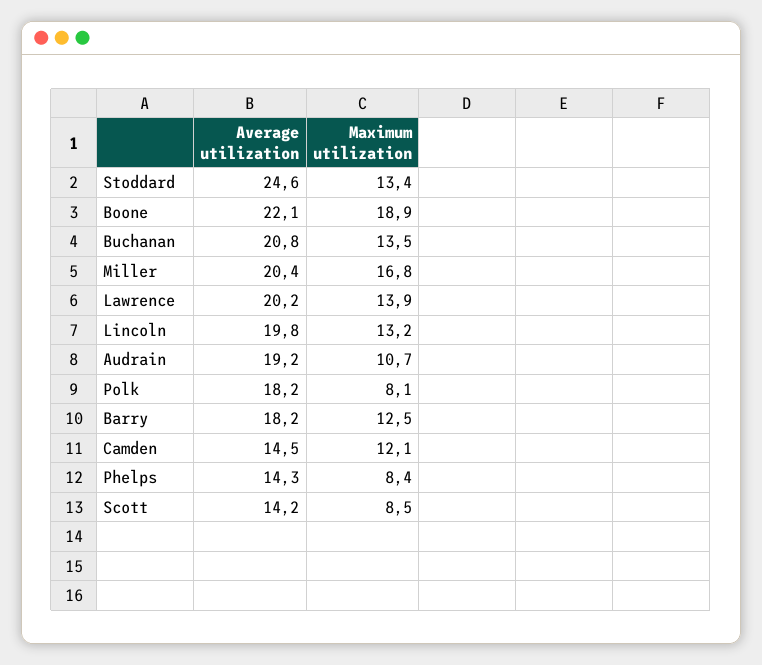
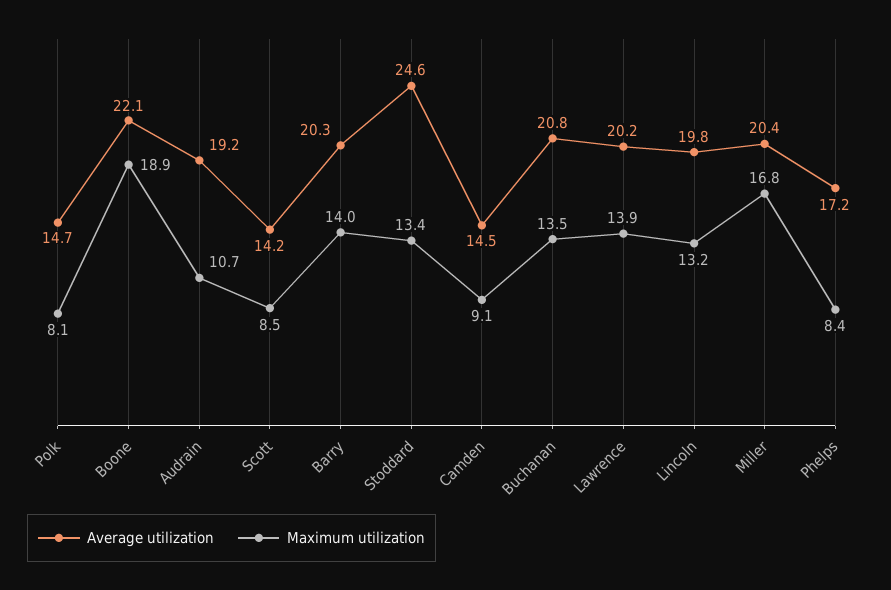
Average utilization, Polk: 18.2 -> 14.7
Average utilization, Barry: 18.2 -> 20.3
Maximum utilization, Barry: 12.5 -> 14
Maximum utilization, Camden: 12.1 -> 9.1
Average utilization, Phelps: 14.3 -> 17.2

